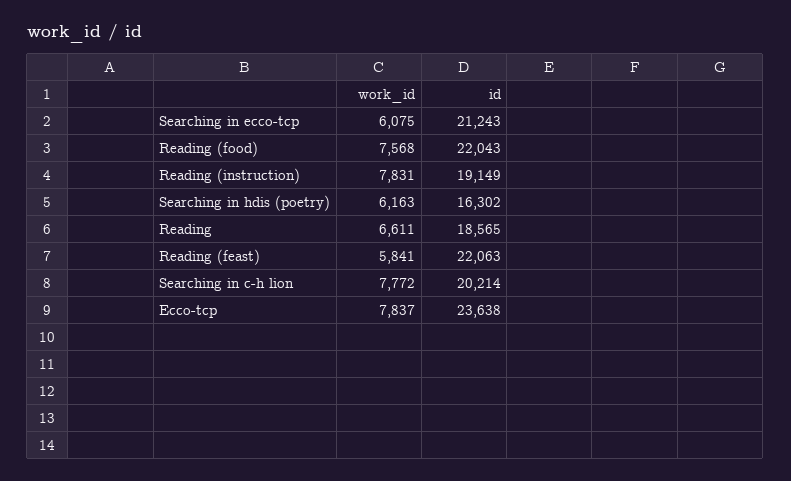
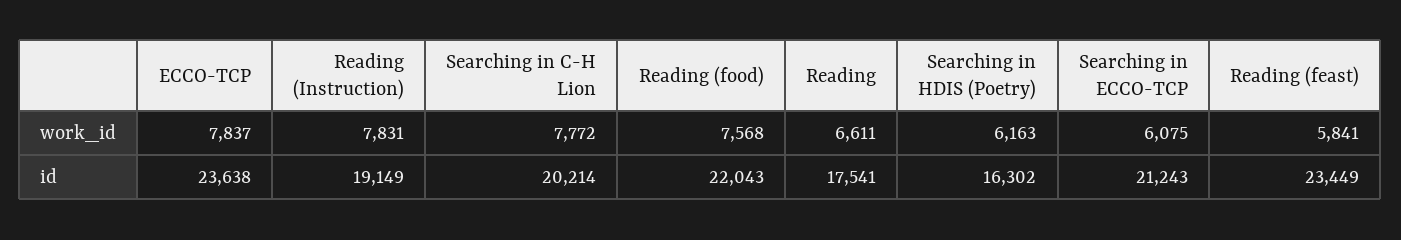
id, Reading: 18565 -> 17541
id, Reading (feast): 22063 -> 23449

